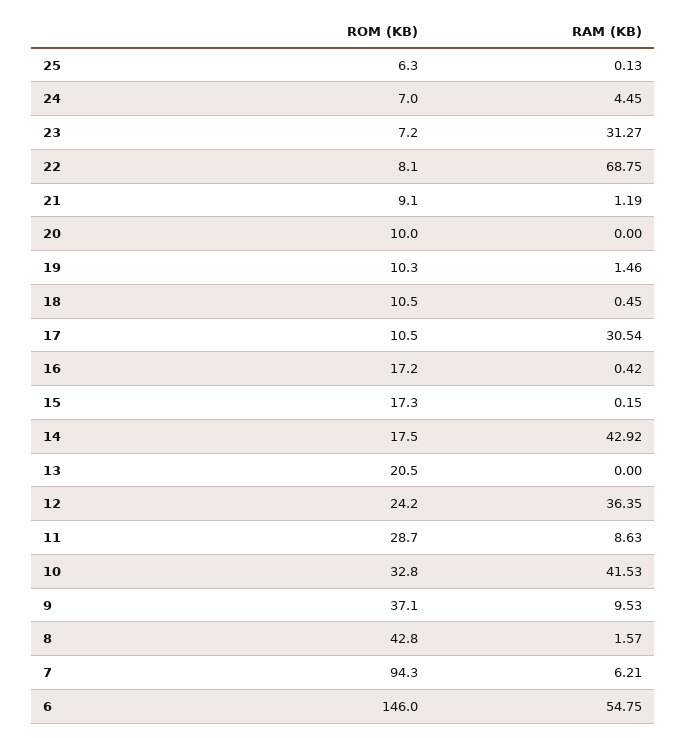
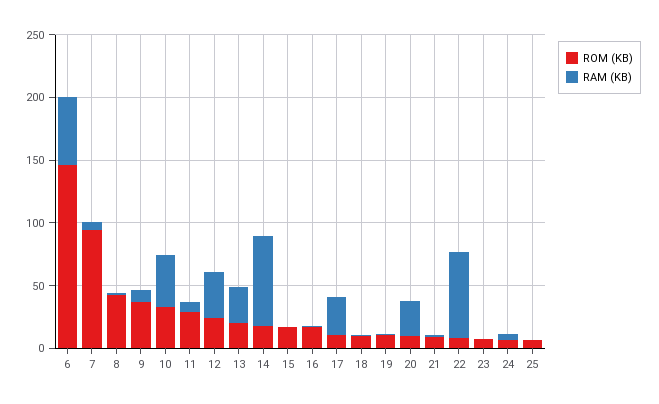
RAM (KB), 23: 31.27 -> 0
RAM (KB), 20: 0 -> 30
RAM (KB), 14: 42.92 -> 70
RAM (KB), 13: 0 -> 30

